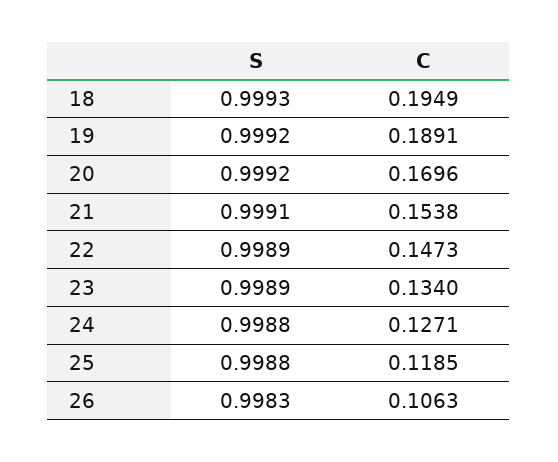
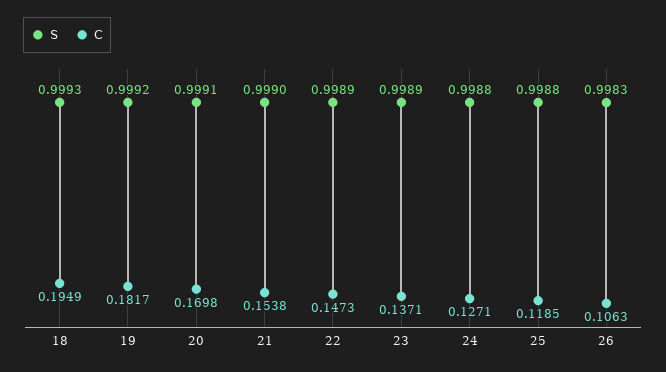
C, 19: 0.1891 -> 0.1817
S, 20: 0.9992 -> 0.9991
C, 20: 0.1696 -> 0.1698
S, 21: 0.9991 -> 0.999
C, 23: 0.134 -> 0.1371

